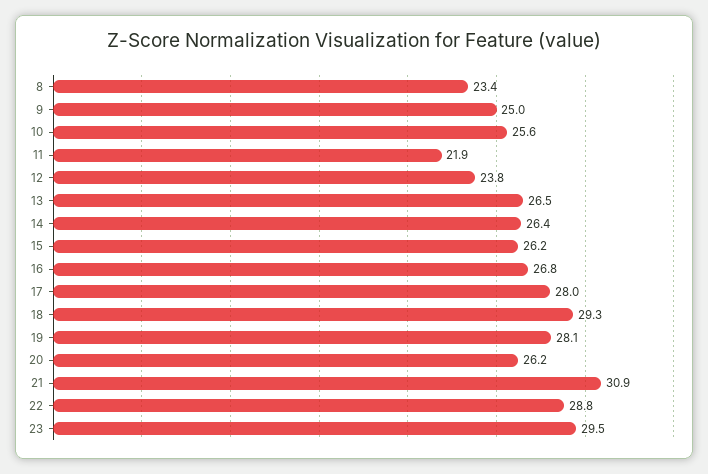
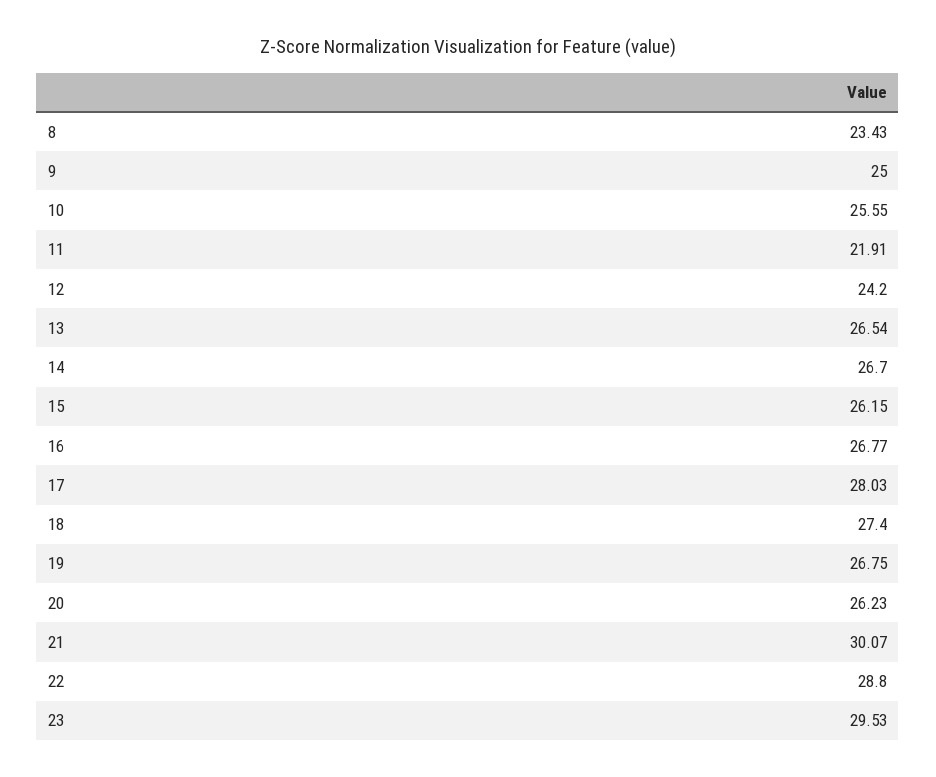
12: 23.8 -> 24.2
14: 26.4 -> 26.7
18: 29.3 -> 27.4
19: 28.1 -> 26.75
21: 30.9 -> 30.07

